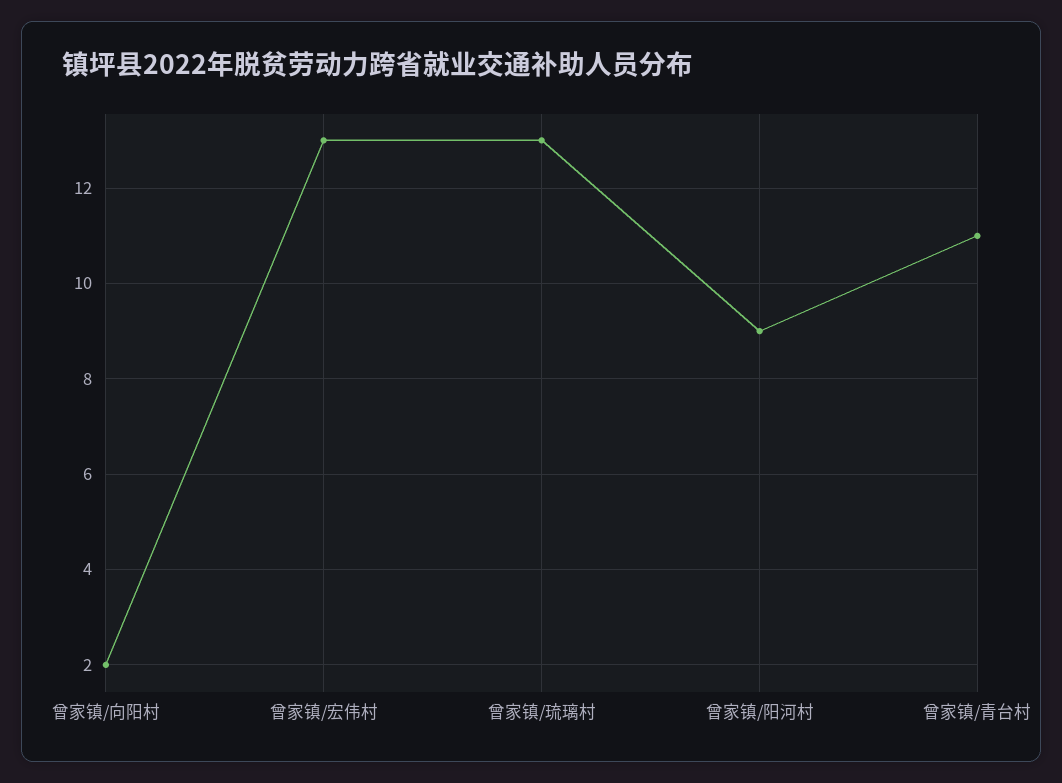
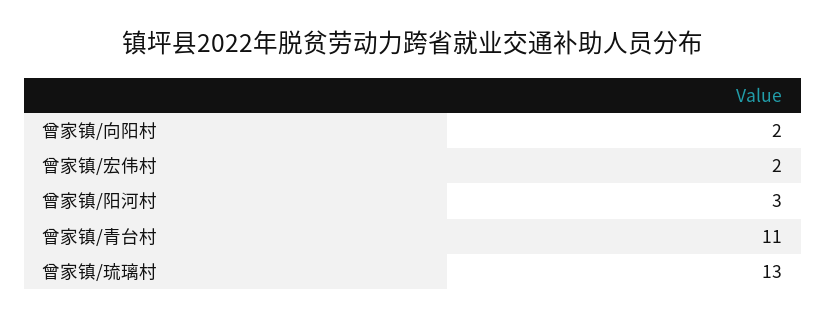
曾家镇/宏伟村: 13 -> 2
曾家镇/阳河村: 9 -> 3

